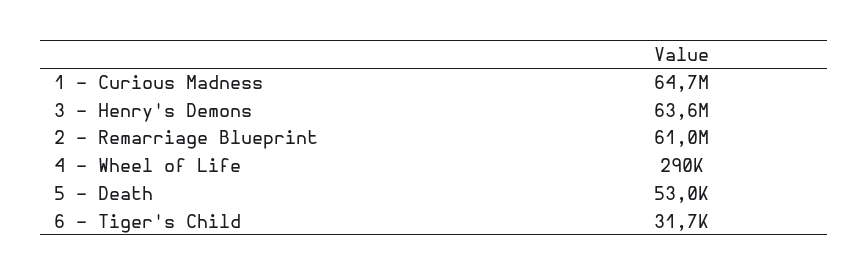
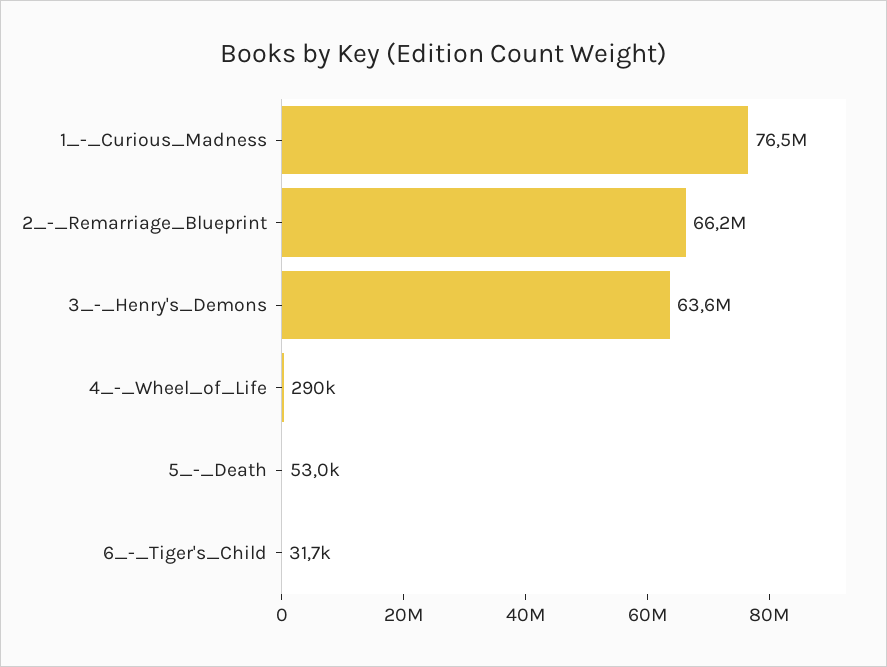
1 - Curious Madness: 64700000 -> 76500000
2 - Remarriage Blueprint: 61000000 -> 66200000

